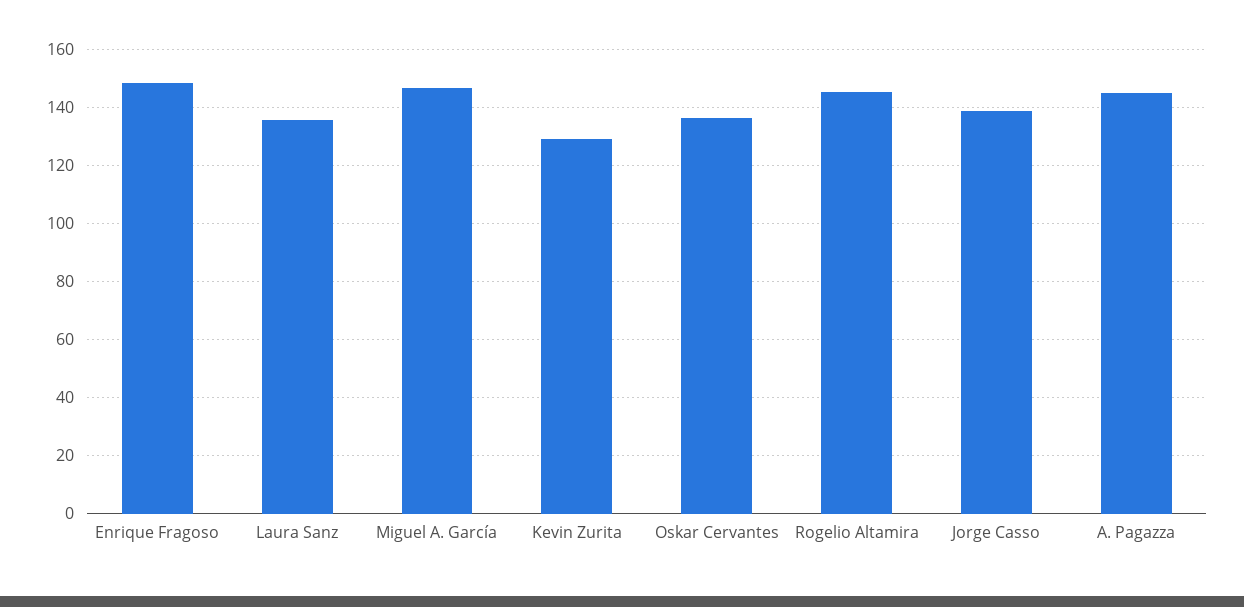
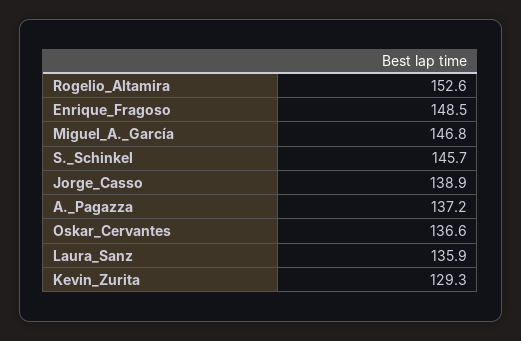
Rogelio Altamira: 145 -> 152.6
A. Pagazza: 145 -> 137.2
S._Schinkel: none -> 145.7

